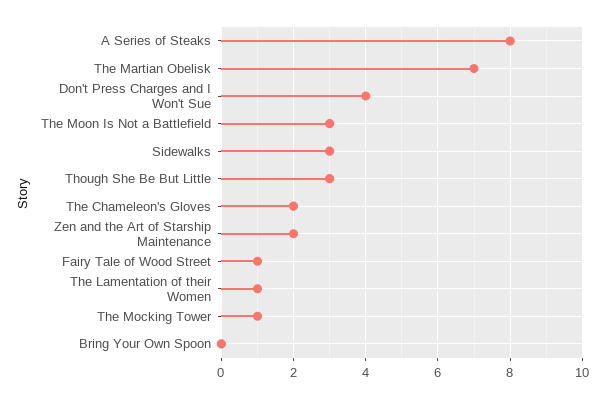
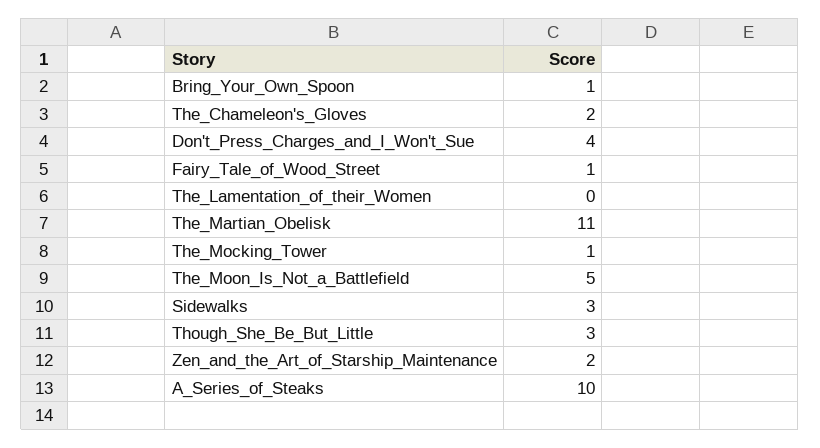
A Series of Steaks: 8 -> 10
The Martian Obelisk: 7 -> 11
The Moon Is Not a Battlefield: 3 -> 5
The Lamentation of their Women: 1 -> 0
Bring Your Own Spoon: 0 -> 1

